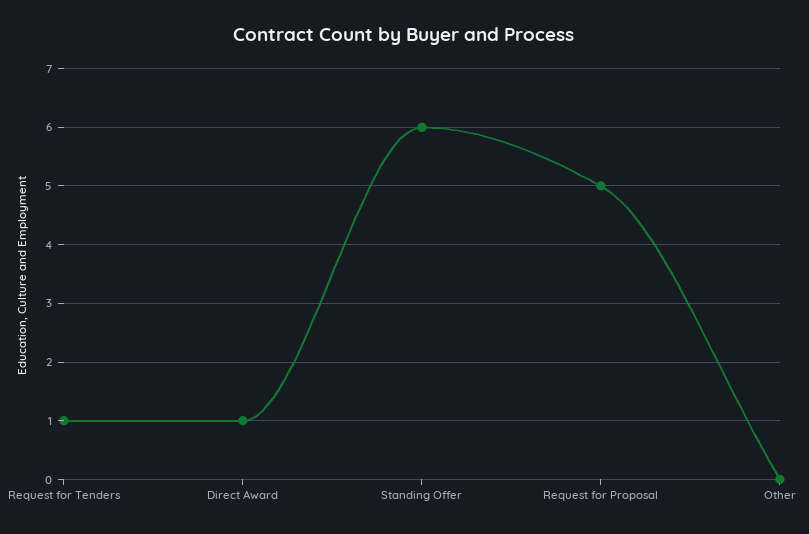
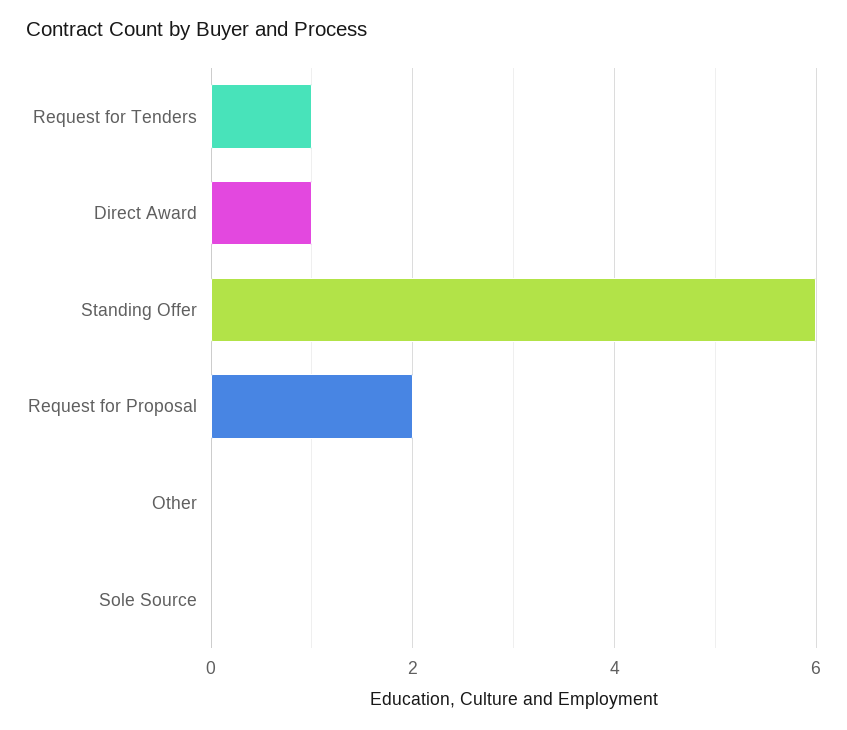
Request for Proposal: 5 -> 2
Sole Source: none -> 0

